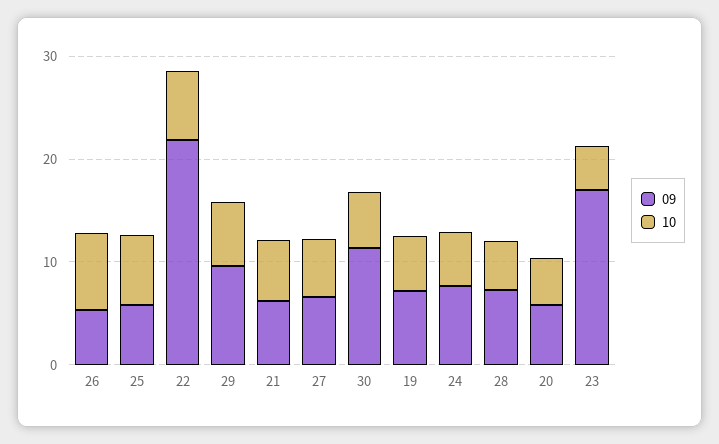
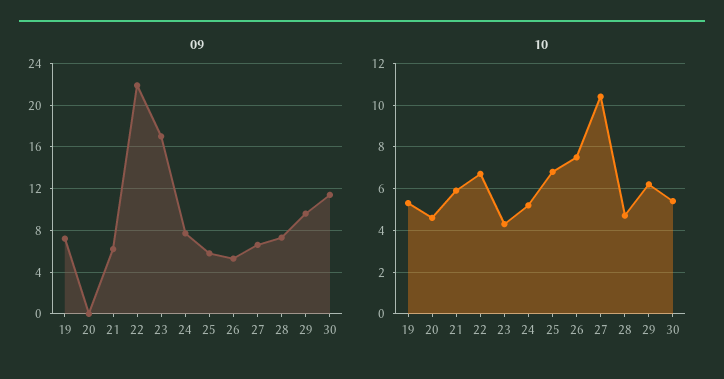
10, 27: 6 -> 10.5
09, 20: 6 -> 0

